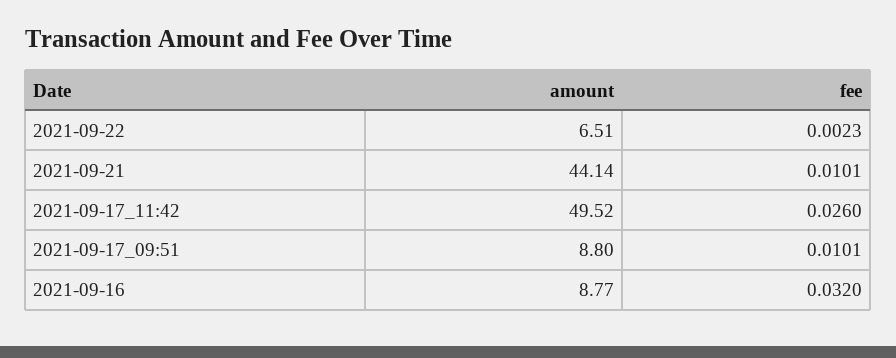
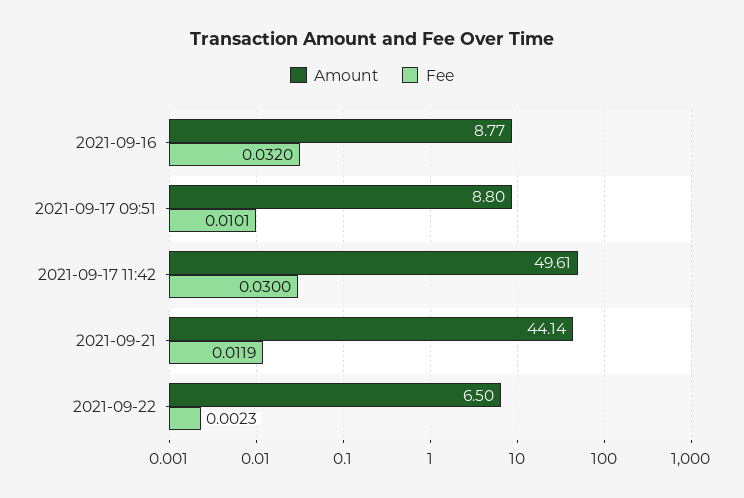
amount, 2021-09-22: 6.51 -> 6.5
fee, 2021-09-21: 0.0101 -> 0.0119
amount, 2021-09-17_11:42: 49.52 -> 49.61
fee, 2021-09-17_11:42: 0.026 -> 0.03

